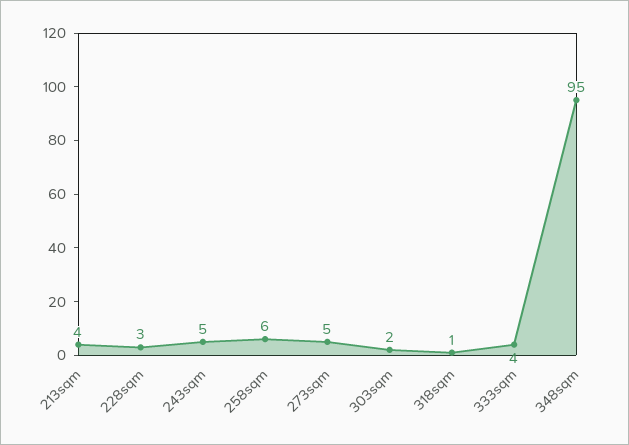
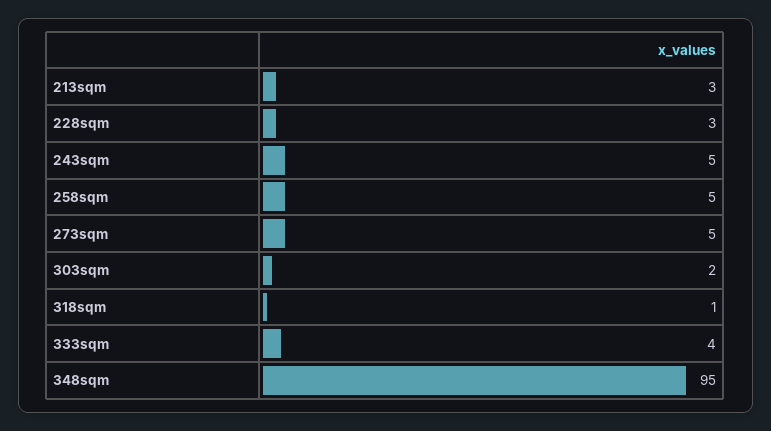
213sqm: 4 -> 3
258sqm: 6 -> 5

